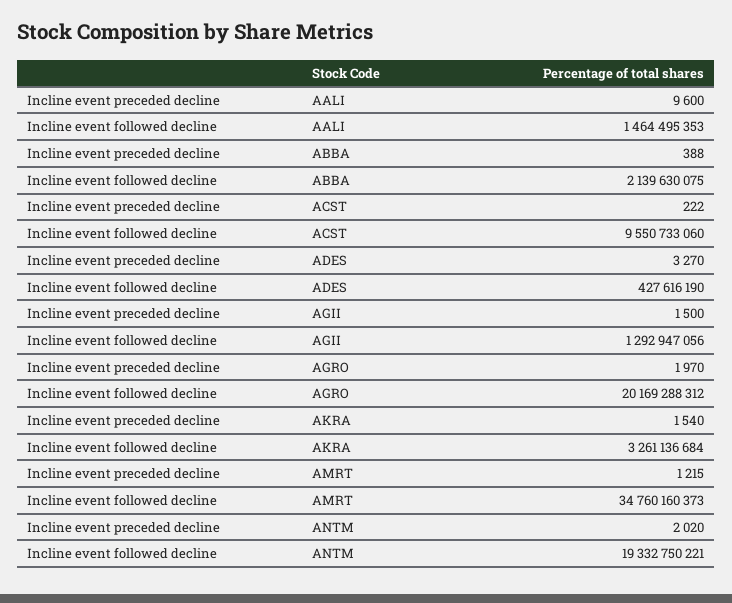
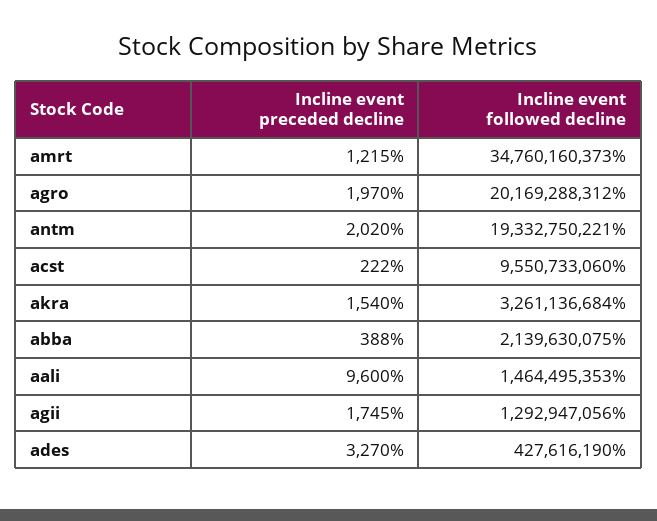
Incline event preceded decline, AGII: 1500 -> 1745

